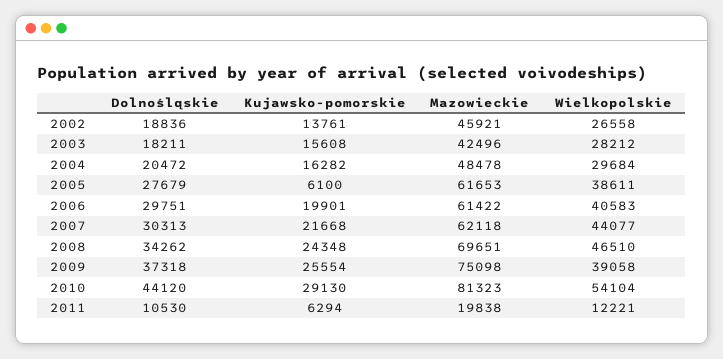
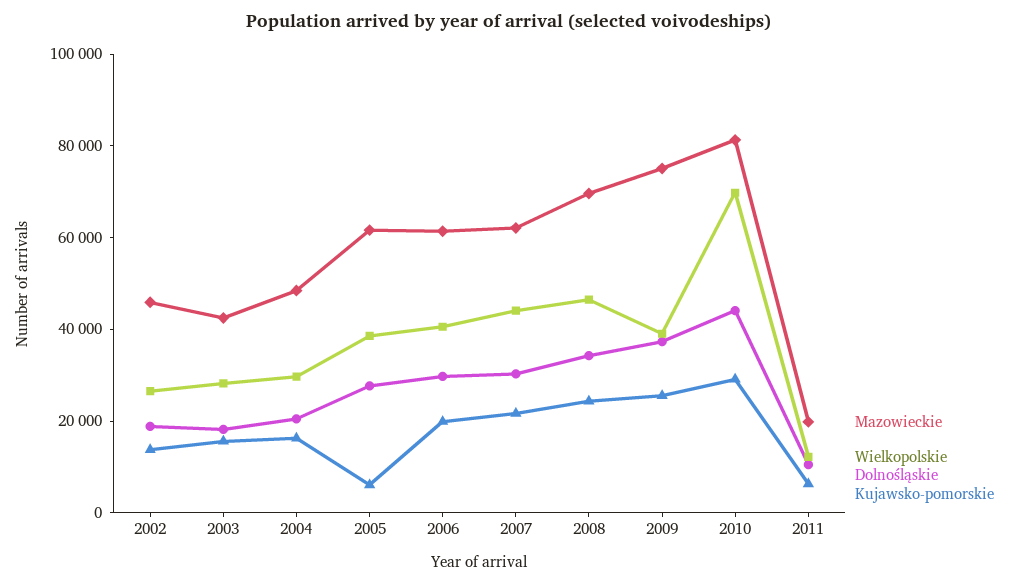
Wielkopolskie, 2010: 54104 -> 70000

